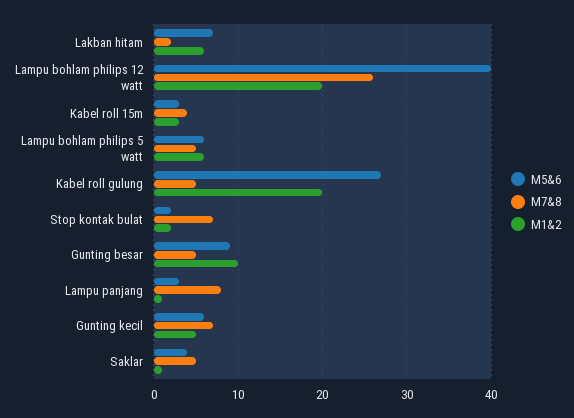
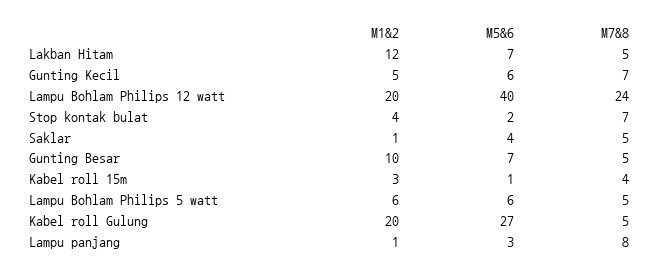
M7&8, Lakban hitam: 2 -> 5
M1&2, Lakban hitam: 6 -> 12
M7&8, Lampu bohlam philips 12 watt: 26 -> 24
M5&6, Kabel roll 15m: 3 -> 1
M1&2, Stop kontak bulat: 2 -> 4
M5&6, Gunting besar: 9 -> 7

